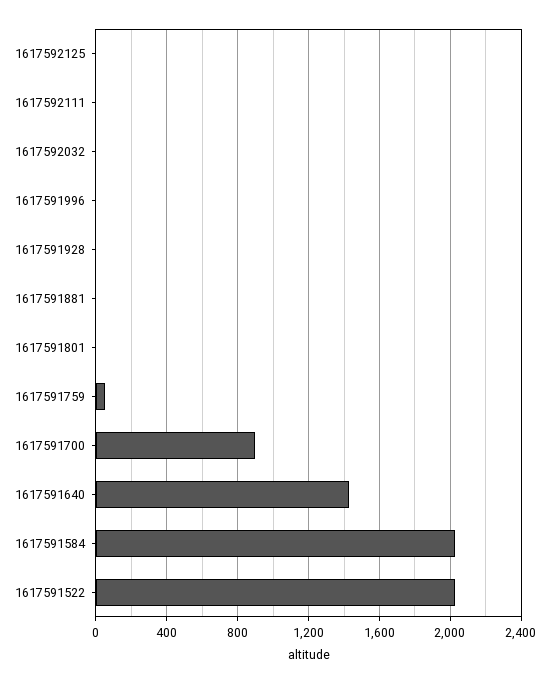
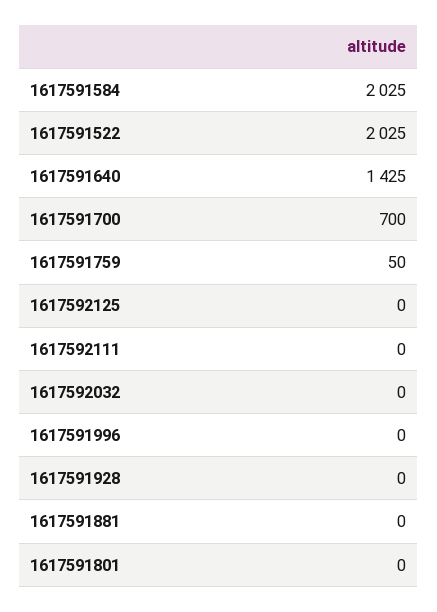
1617591700: 900 -> 700

